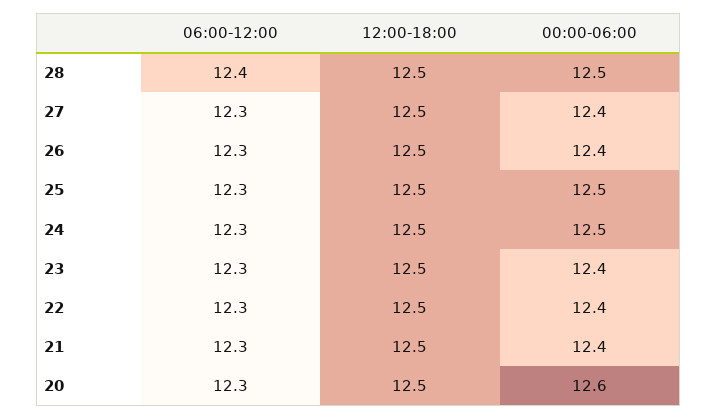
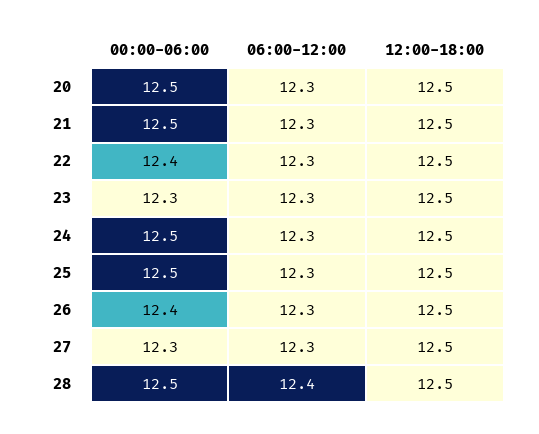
00:00-06:00, 27: 12.4 -> 12.3
00:00-06:00, 23: 12.4 -> 12.3
00:00-06:00, 21: 12.4 -> 12.5
00:00-06:00, 20: 12.6 -> 12.5

